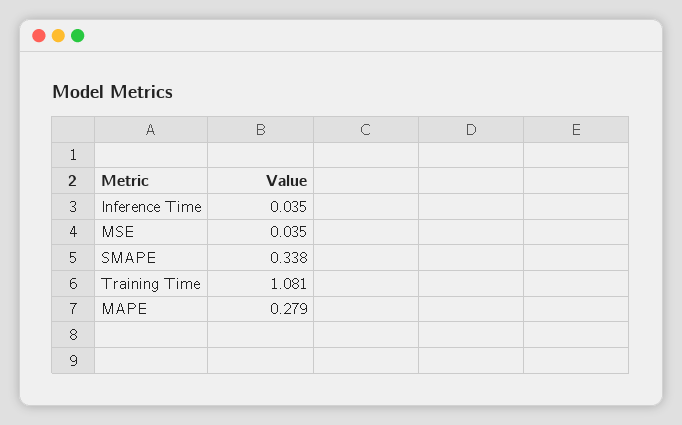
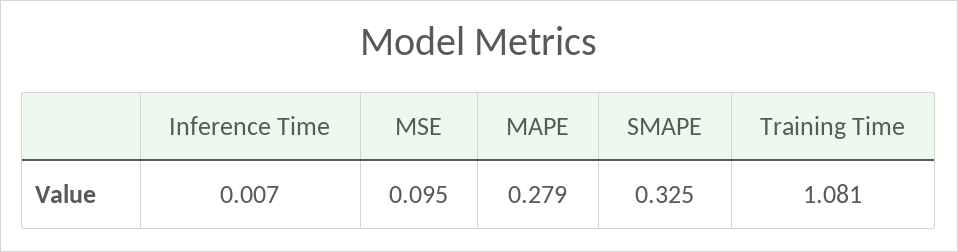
Inference Time: 0.035 -> 0.007
MSE: 0.035 -> 0.095
SMAPE: 0.338 -> 0.325

